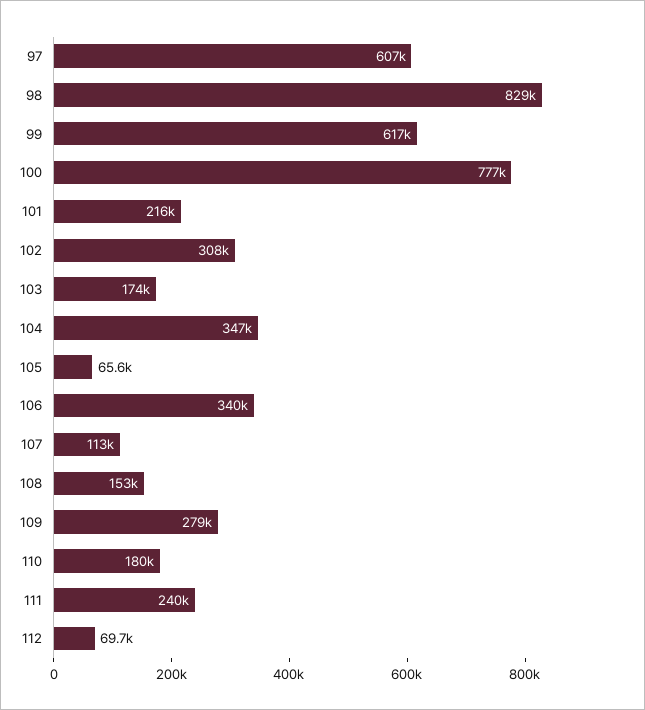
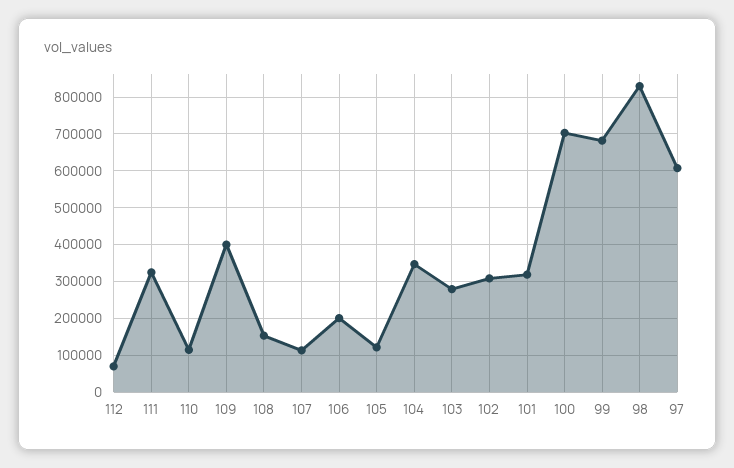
99: 617000 -> 680000
100: 777000 -> 700000
101: 216000 -> 320000
103: 174000 -> 280000
105: 65600 -> 120000
106: 340000 -> 200000
109: 279000 -> 400000
110: 180000 -> 120000
111: 240000 -> 320000

